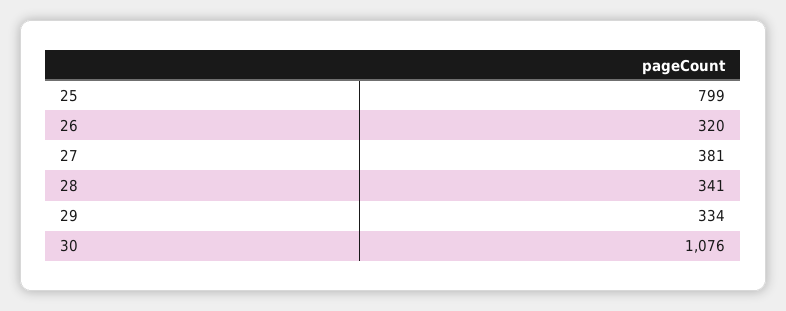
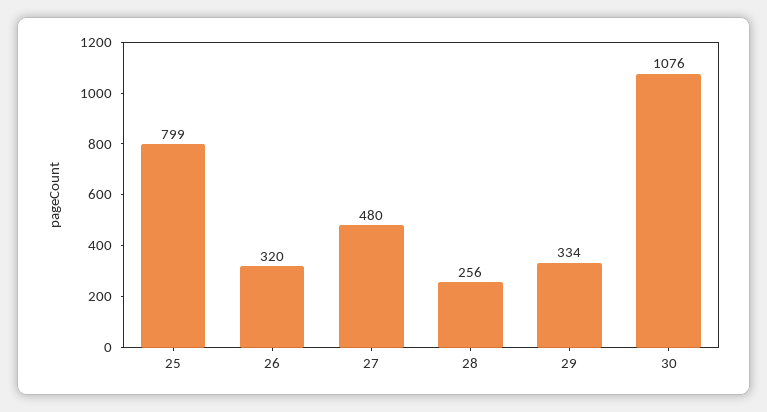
27: 381 -> 480
28: 341 -> 256

